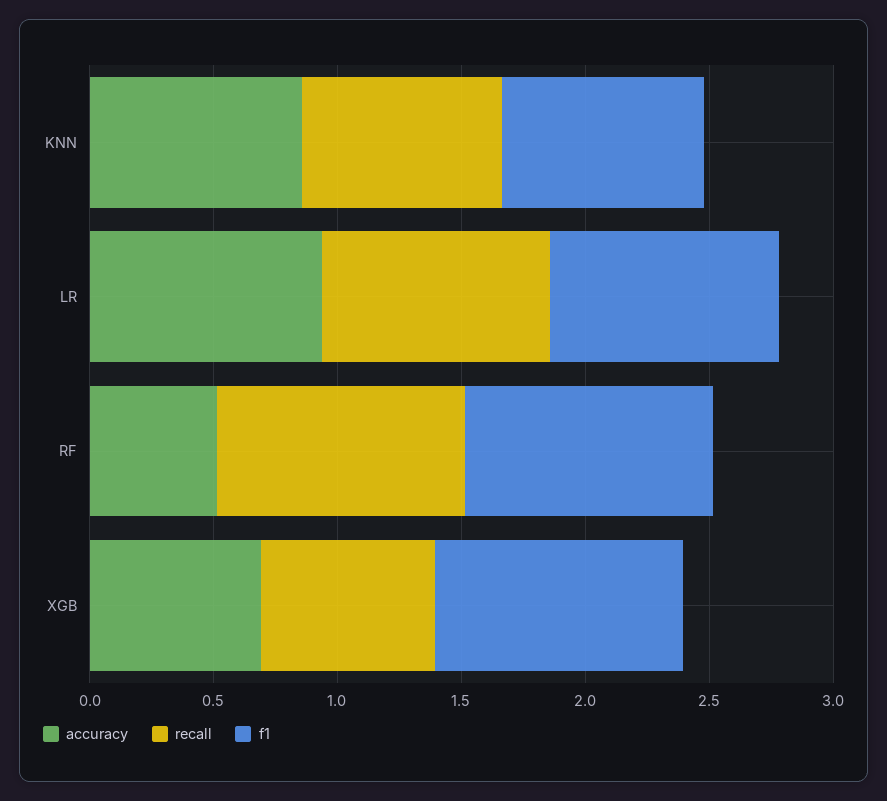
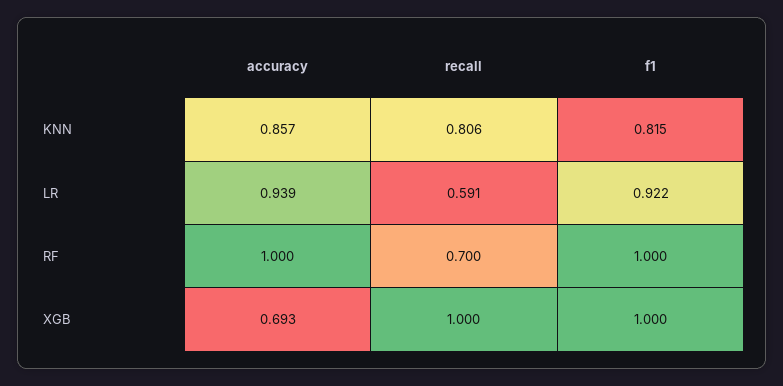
recall, LR: 0.9 -> 0.591
accuracy, RF: 0.5 -> 1
recall, RF: 1 -> 0.7
recall, XGB: 0.7 -> 1

